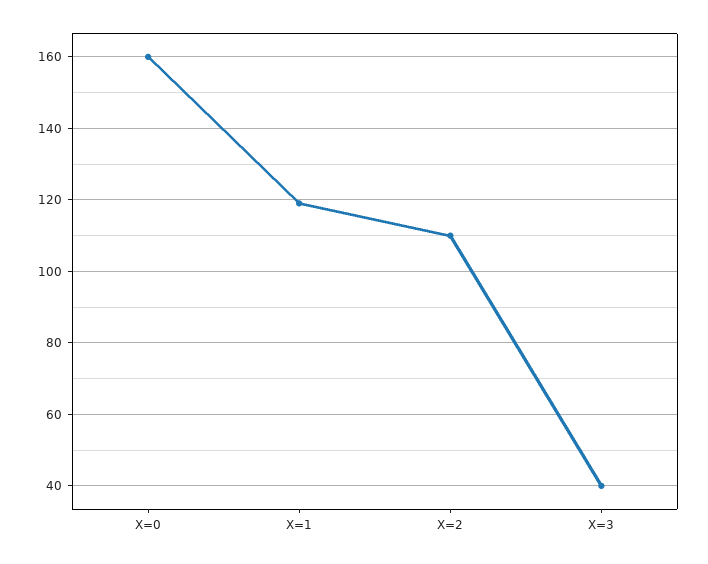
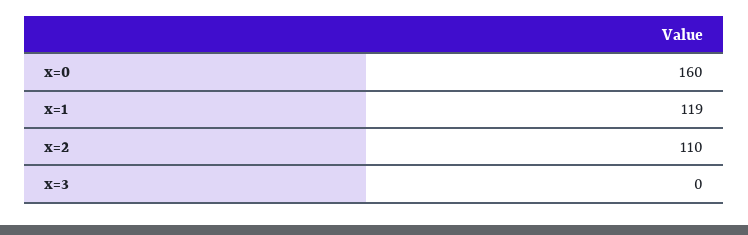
X=3: 40 -> 0

